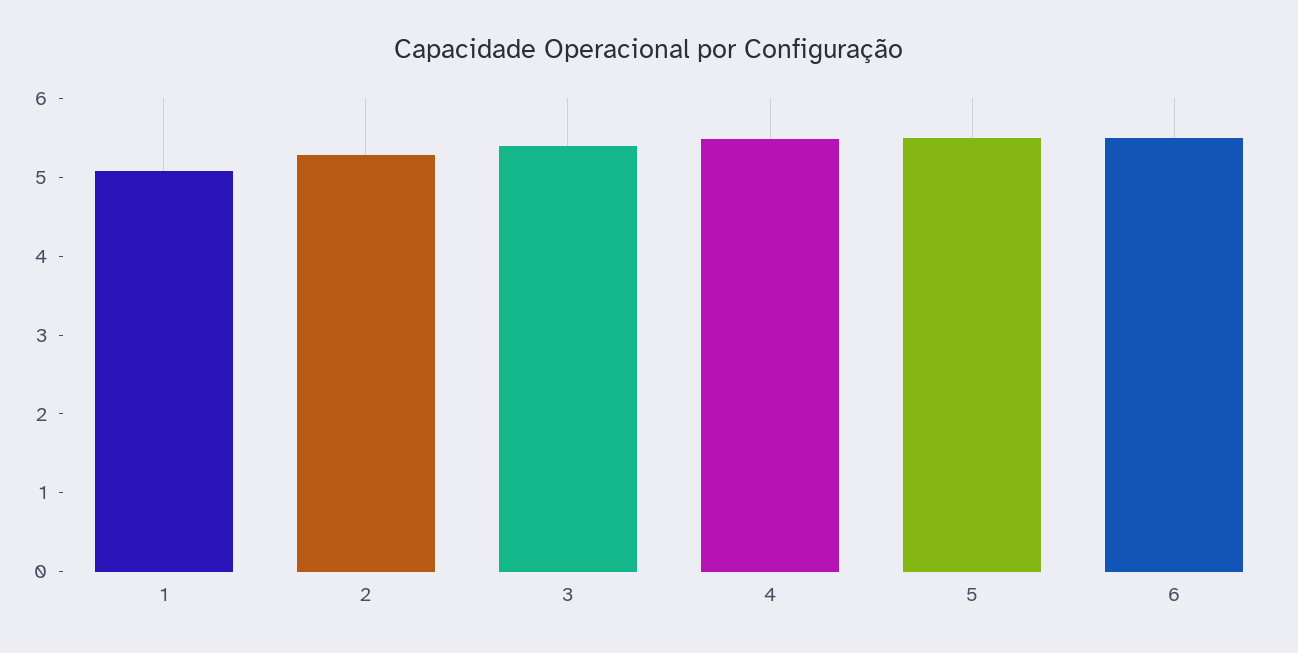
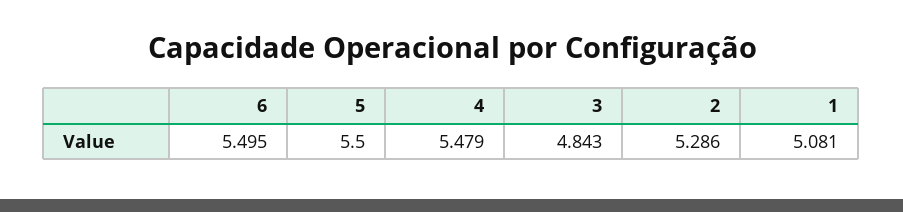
3: 5.4 -> 4.843

